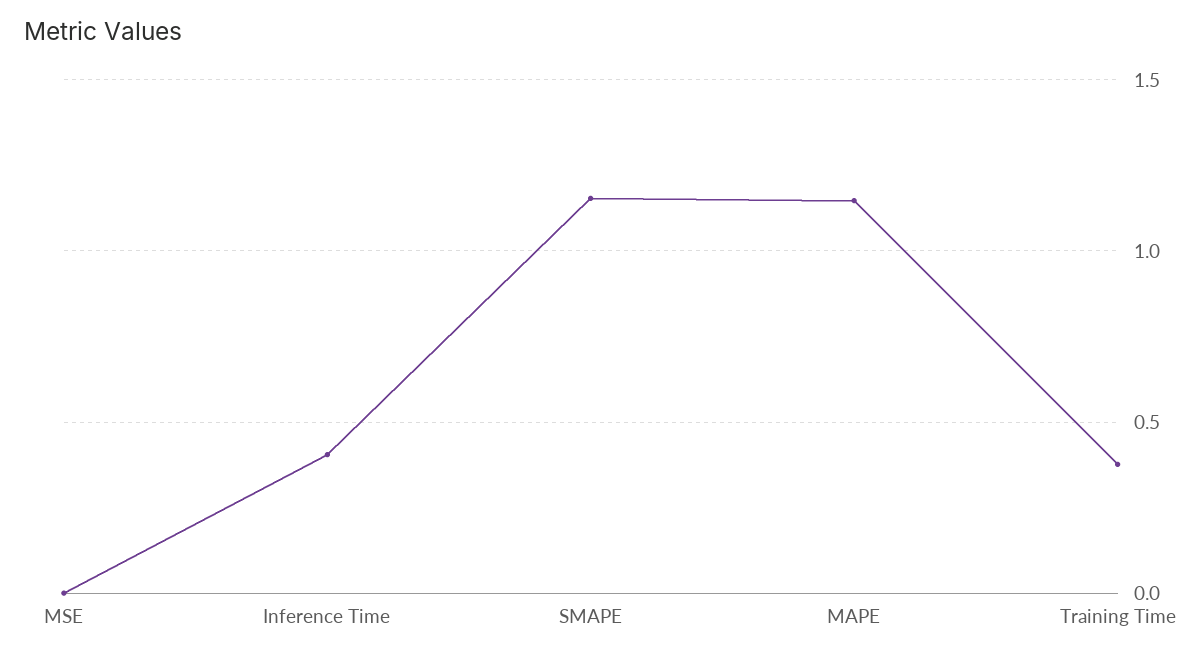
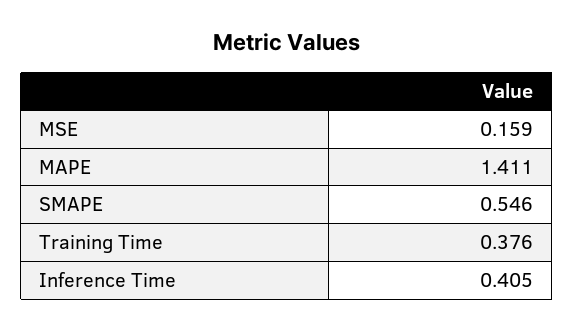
MSE: 0 -> 0.159
SMAPE: 1.15 -> 0.546
MAPE: 1.15 -> 1.411

